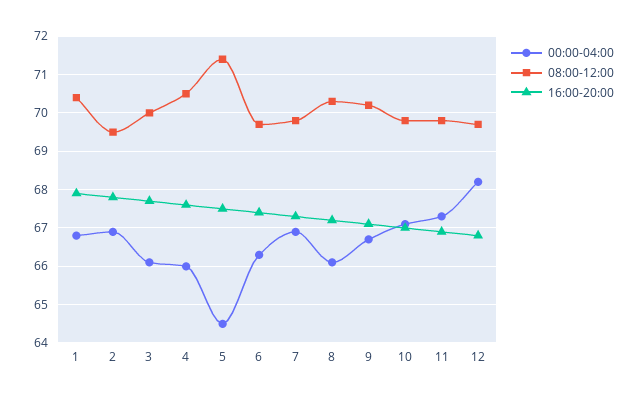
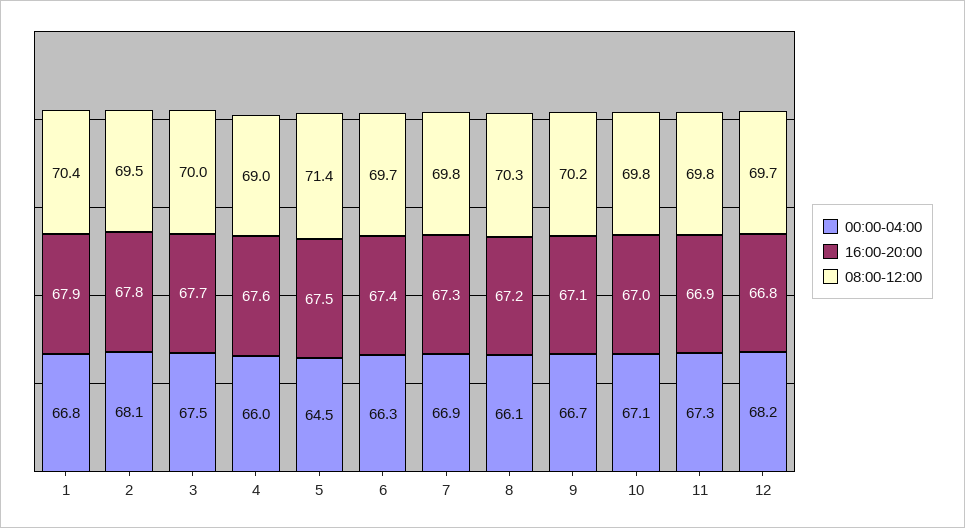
00:00-04:00, 2: 67 -> 68.1
00:00-04:00, 3: 66 -> 67.5
08:00-12:00, 4: 70.5 -> 69

